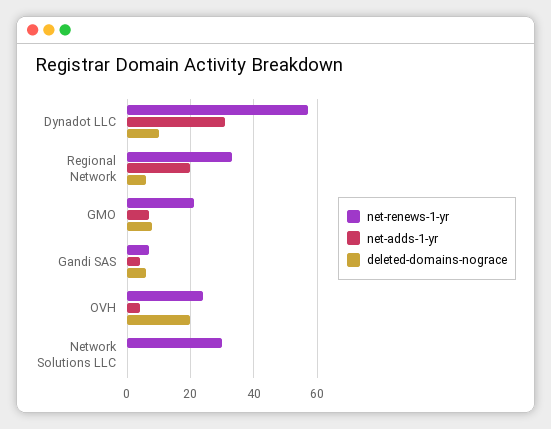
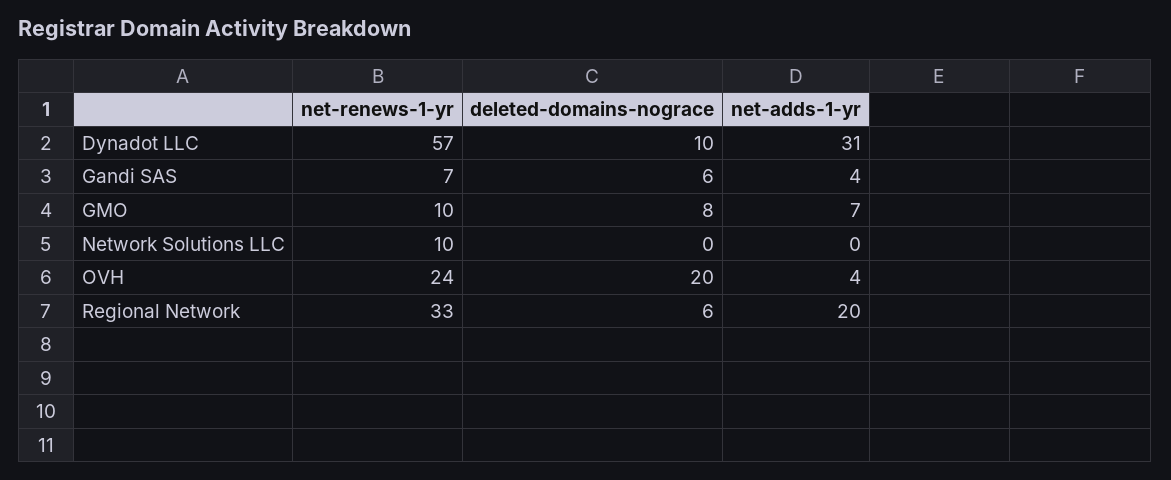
net-renews-1-yr, GMO: 20 -> 10
net-renews-1-yr, Network Solutions LLC: 30 -> 10

